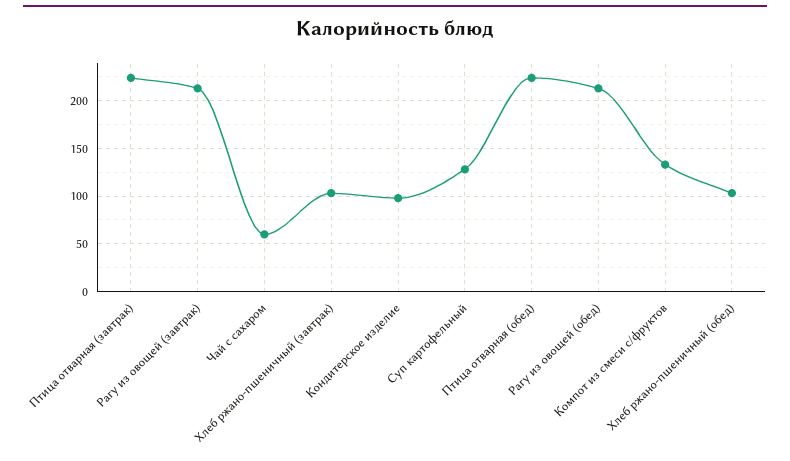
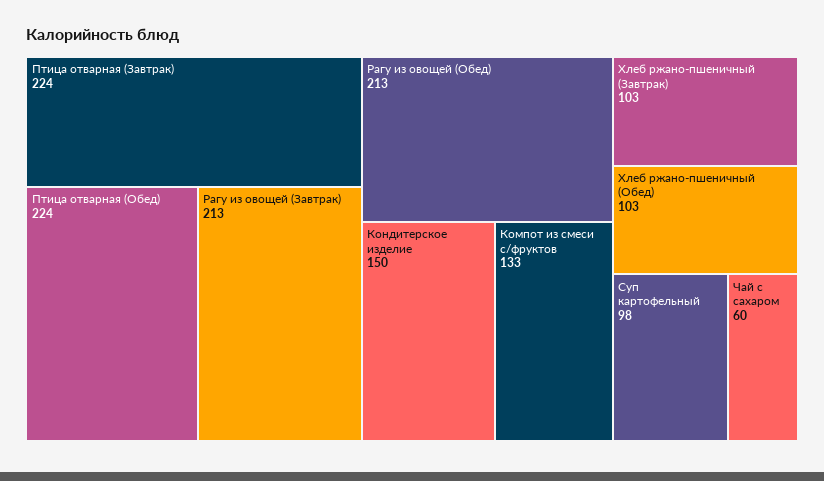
Кондитерское изделие: 100 -> 150
Суп картофельный: 130 -> 98

